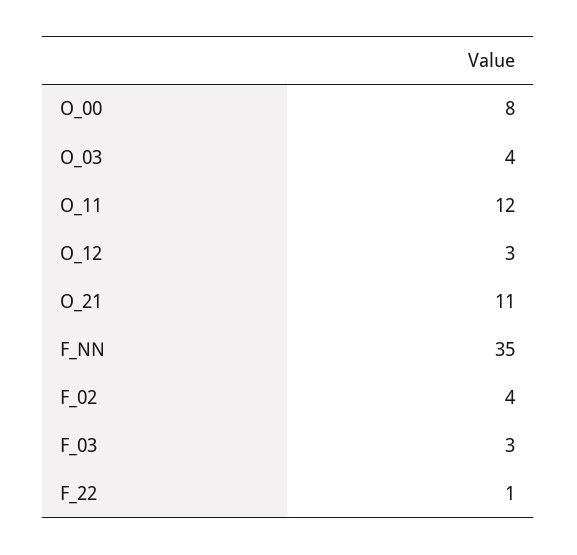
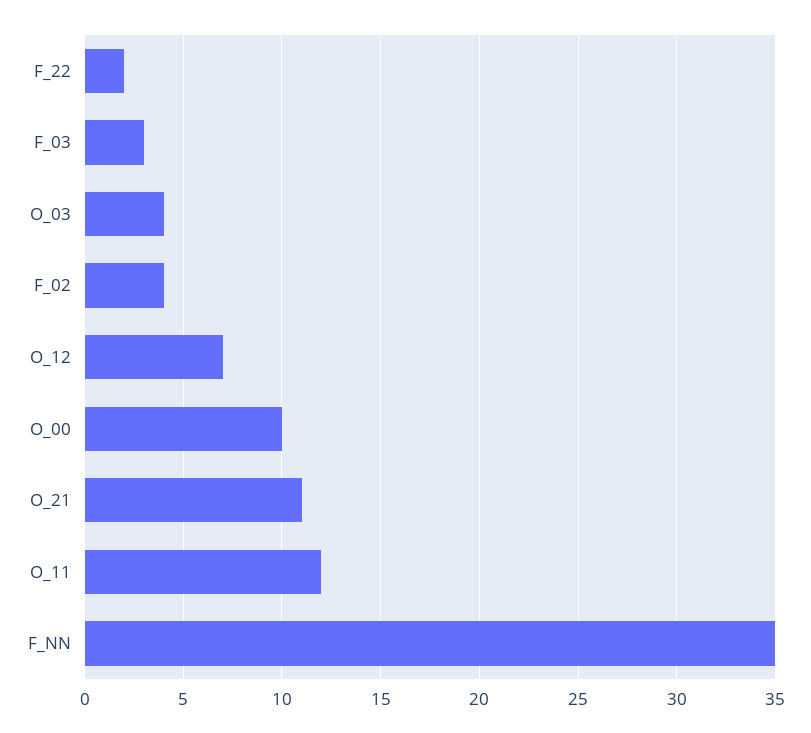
O_00: 8 -> 10
O_12: 3 -> 7
F_22: 1 -> 2

